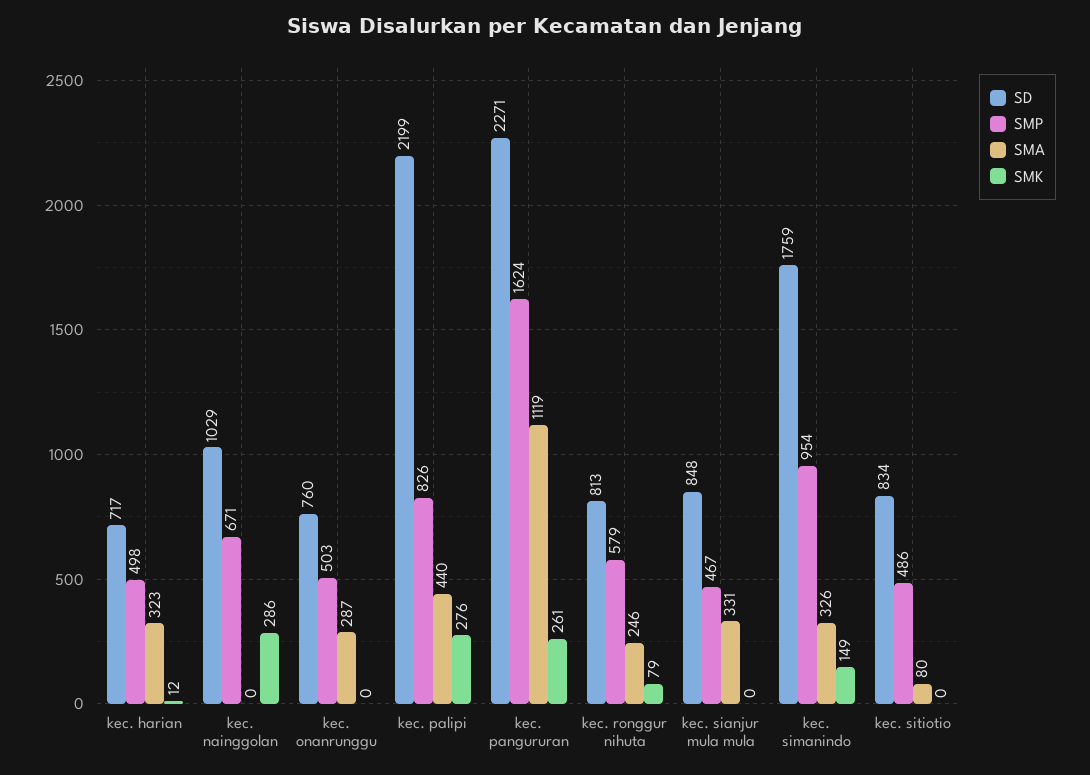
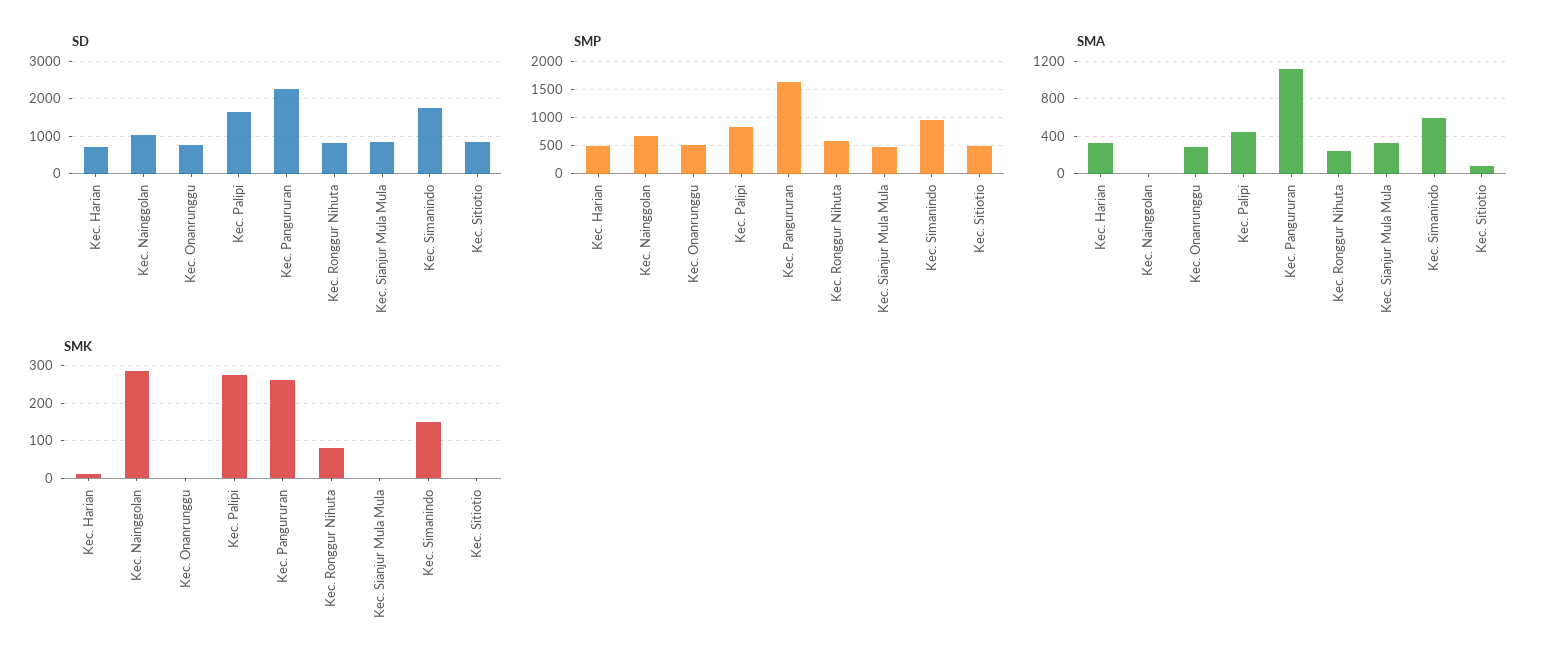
SD, kec. palipi: 2199 -> 1600
SMA, kec. simanindo: 326 -> 600

